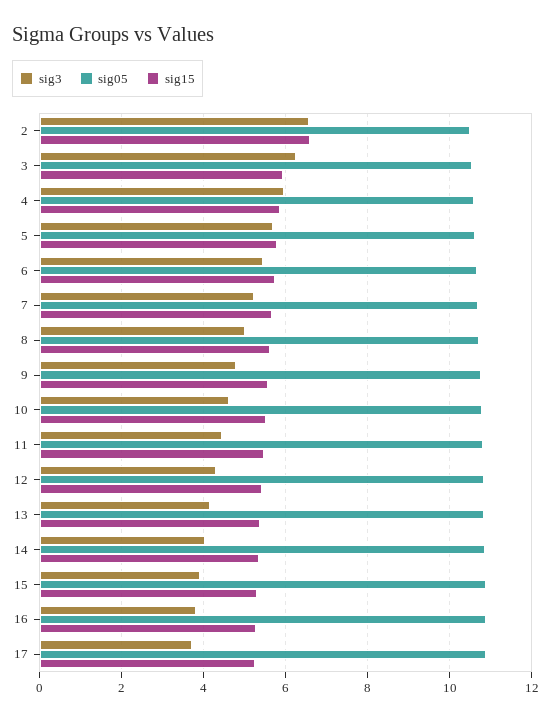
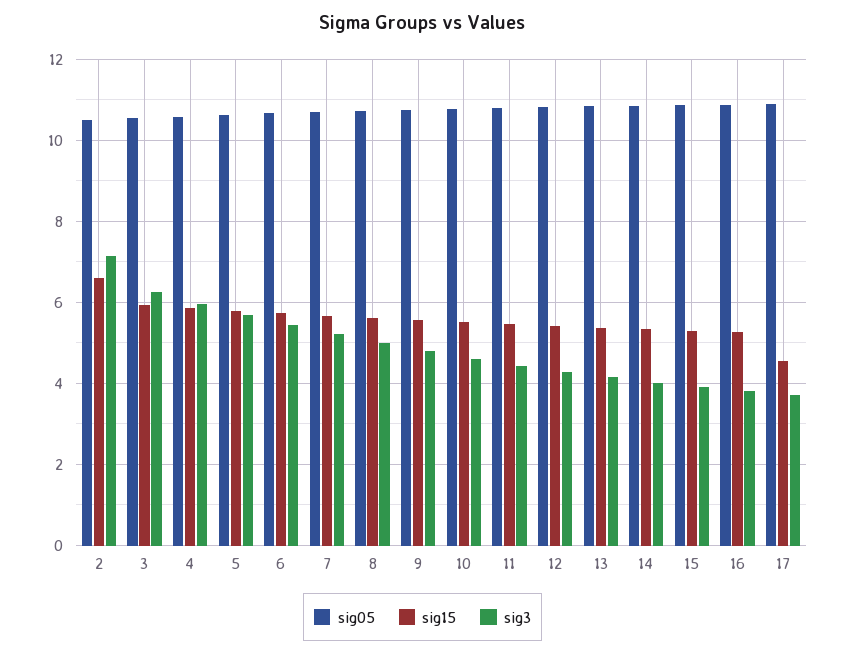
sig3, 2: 6.6 -> 7.2
sig15, 17: 5.2 -> 4.6

